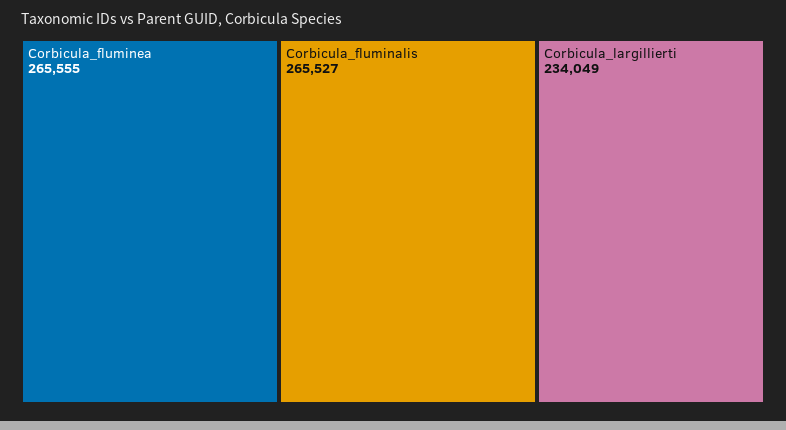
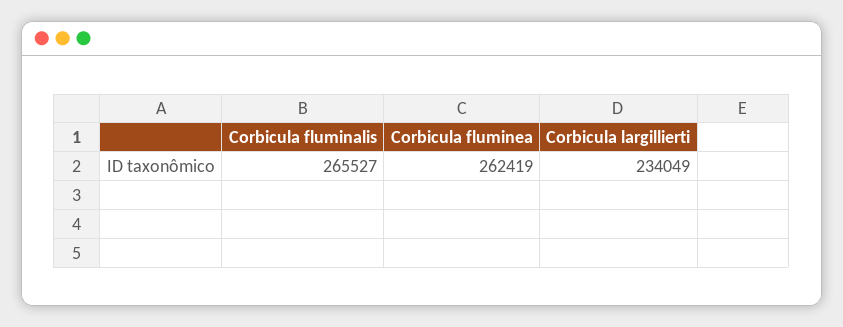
Corbicula_fluminea: 265555 -> 262419

